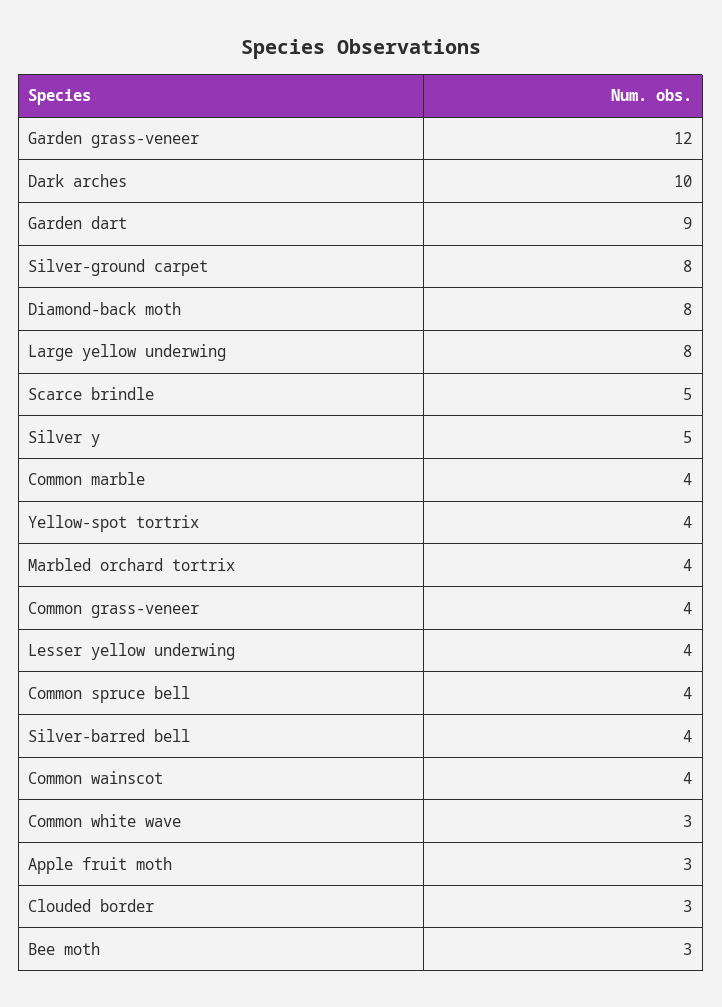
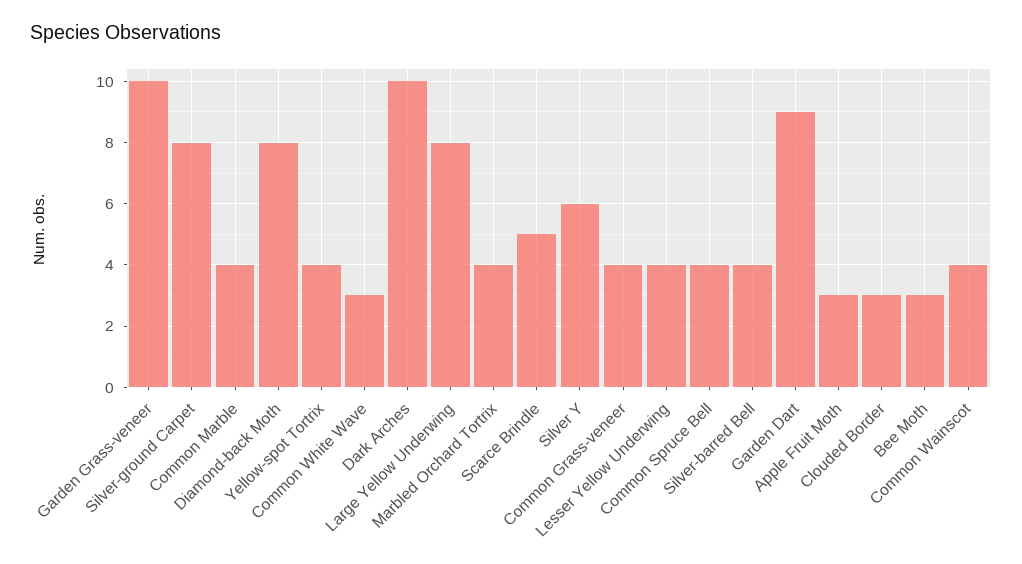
Garden grass-veneer: 12 -> 10
Silver y: 5 -> 6

